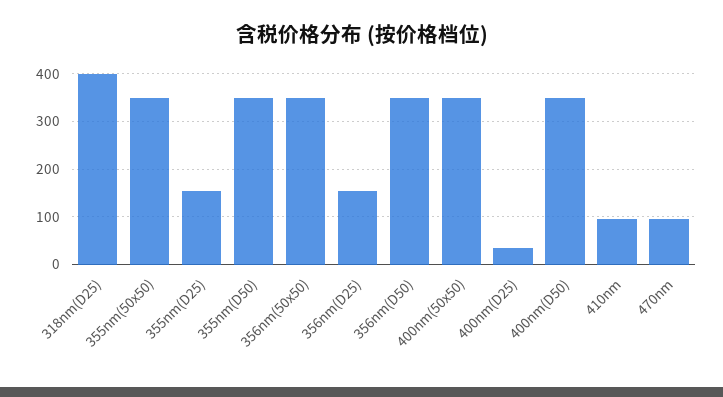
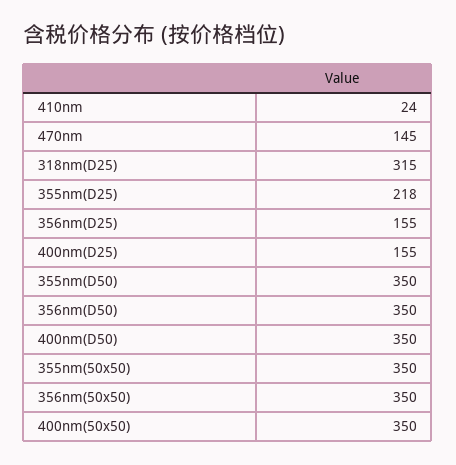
318nm(D25): 400 -> 315
355nm(D25): 160 -> 218
400nm(D25): 40 -> 155
410nm: 100 -> 24
470nm: 100 -> 145

